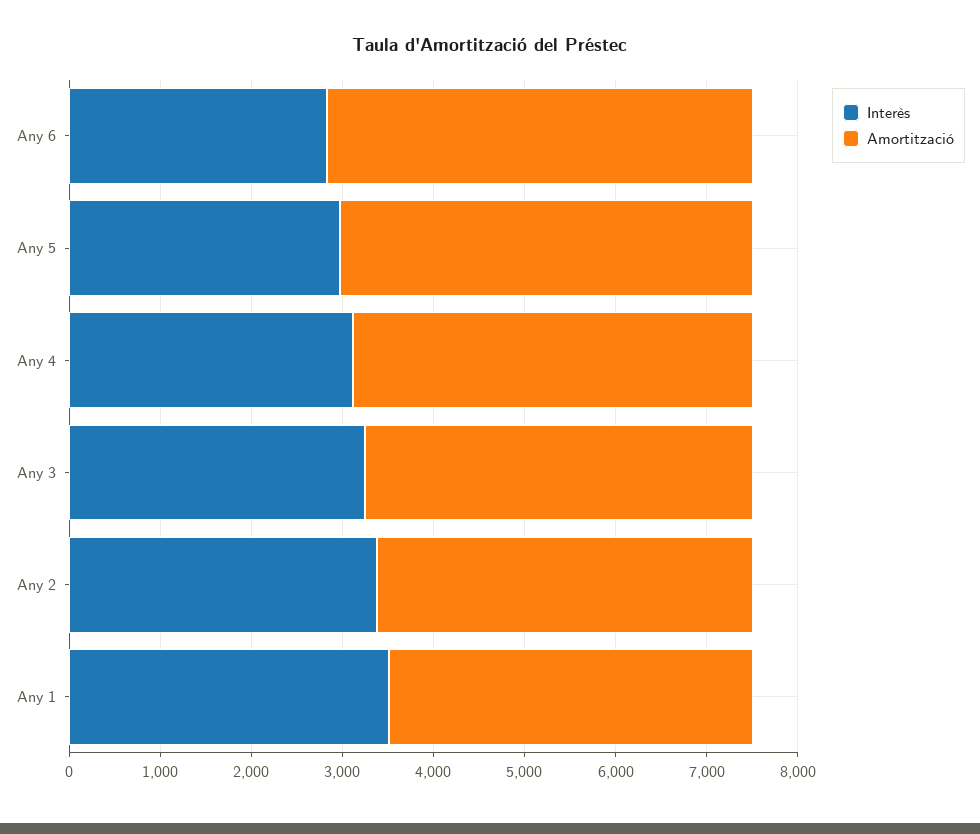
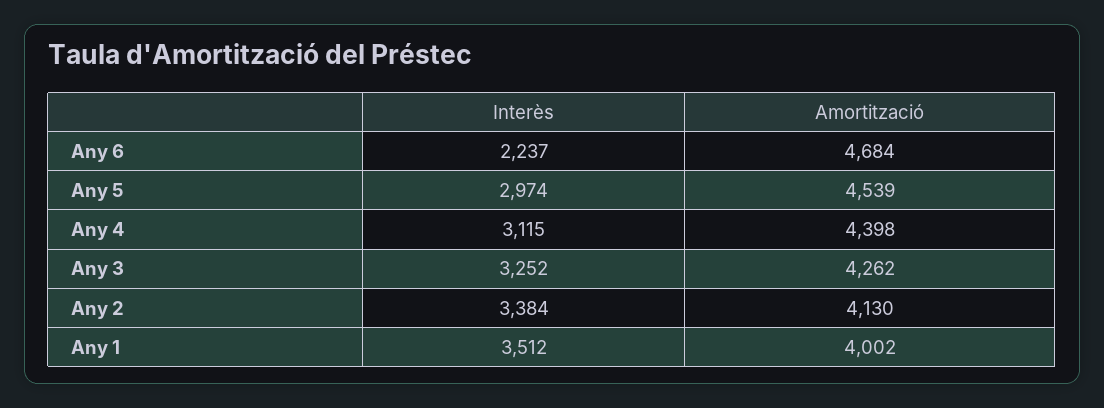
Interès, Any 6: 2800 -> 2237

